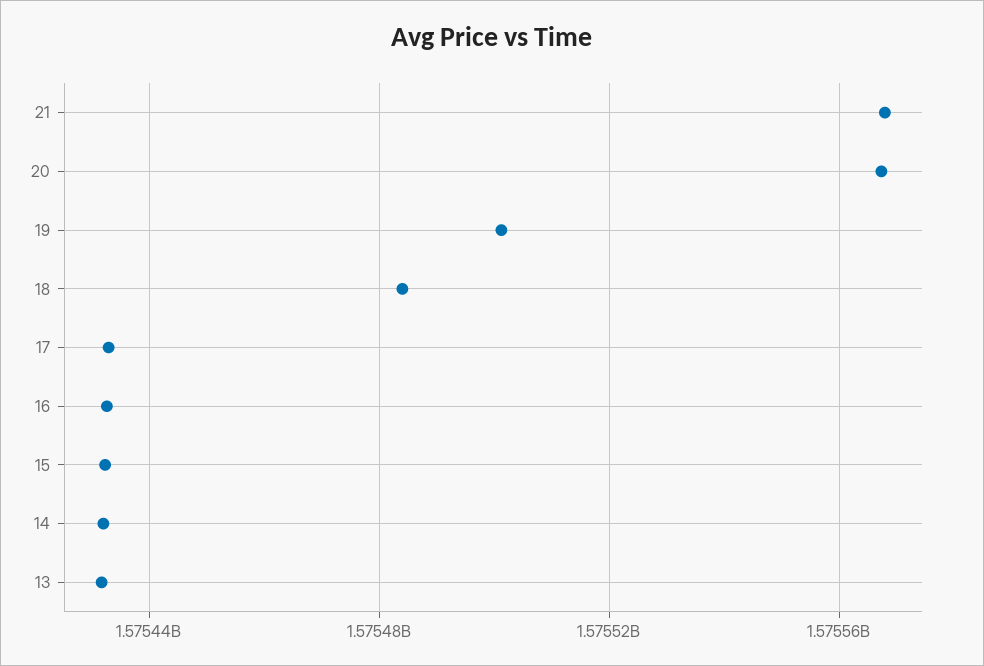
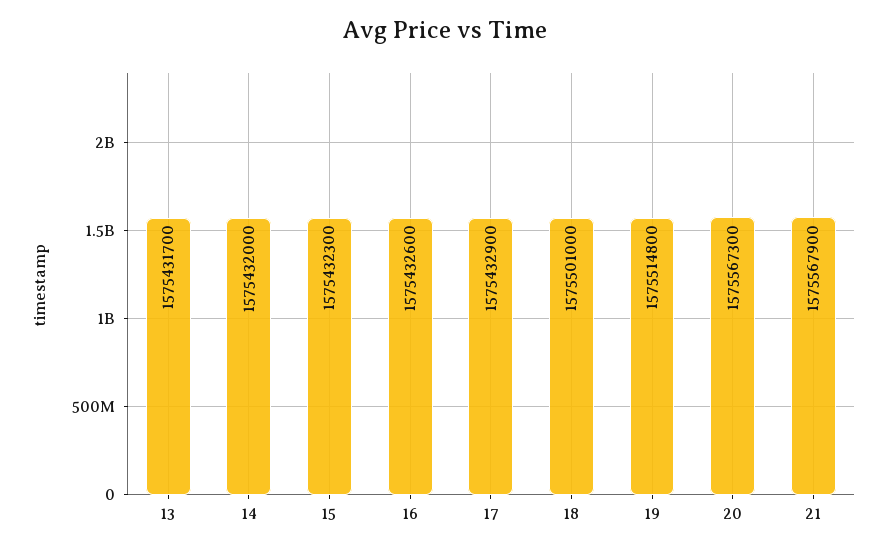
19: 1575500000 -> 1575514800
18: 1575485000 -> 1575501000

